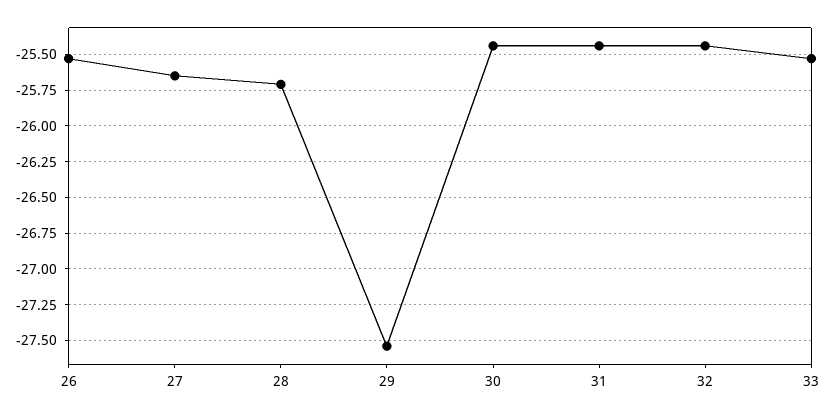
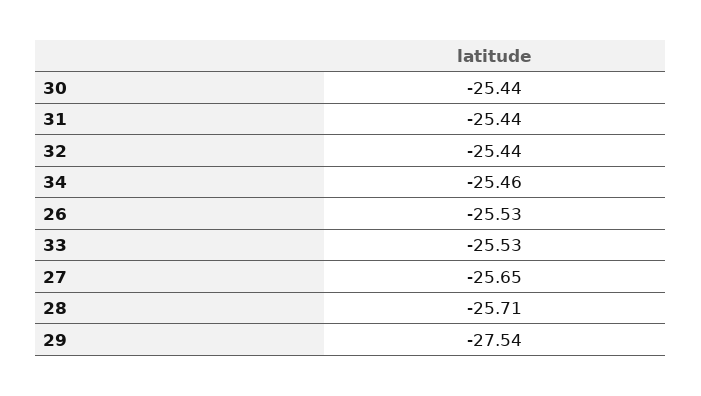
34: none -> -25.46

